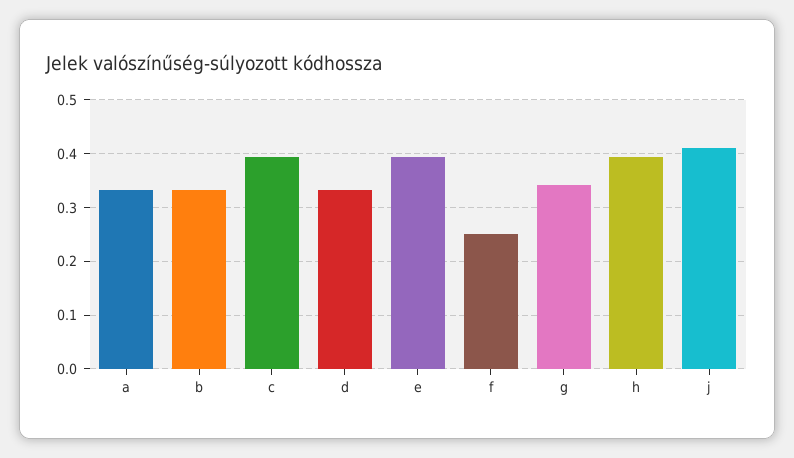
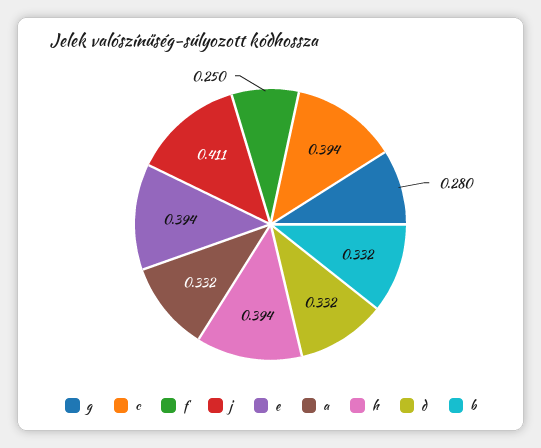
g: 0.34 -> 0.28

